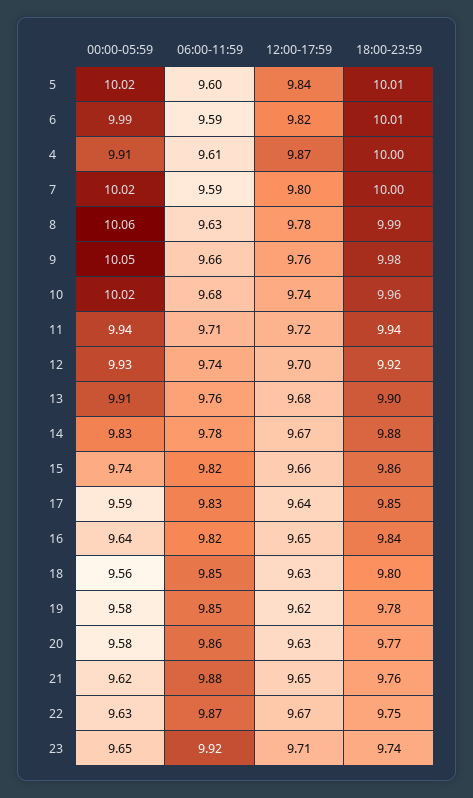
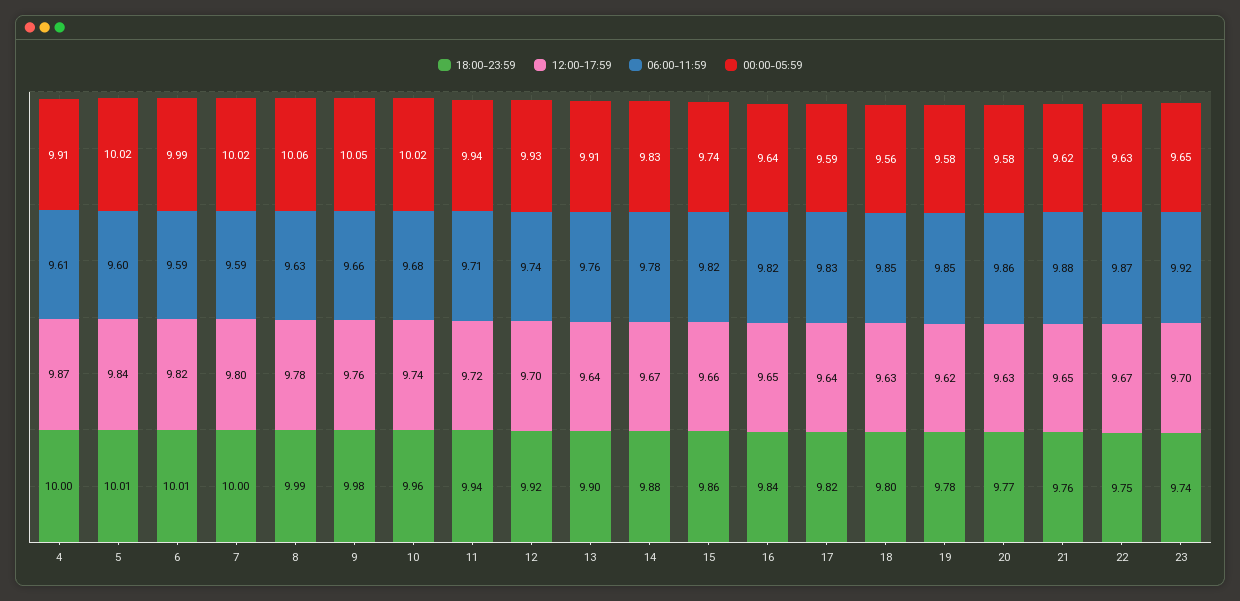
12:00-17:59, 13: 9.68 -> 9.64
18:00-23:59, 17: 9.85 -> 9.82
12:00-17:59, 23: 9.71 -> 9.7

